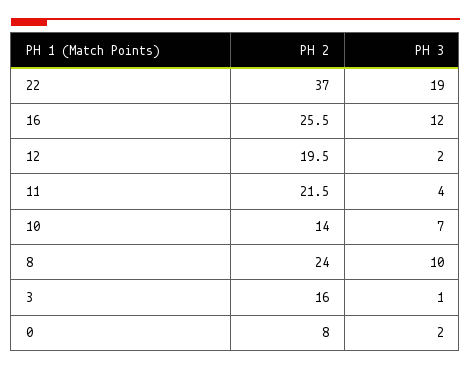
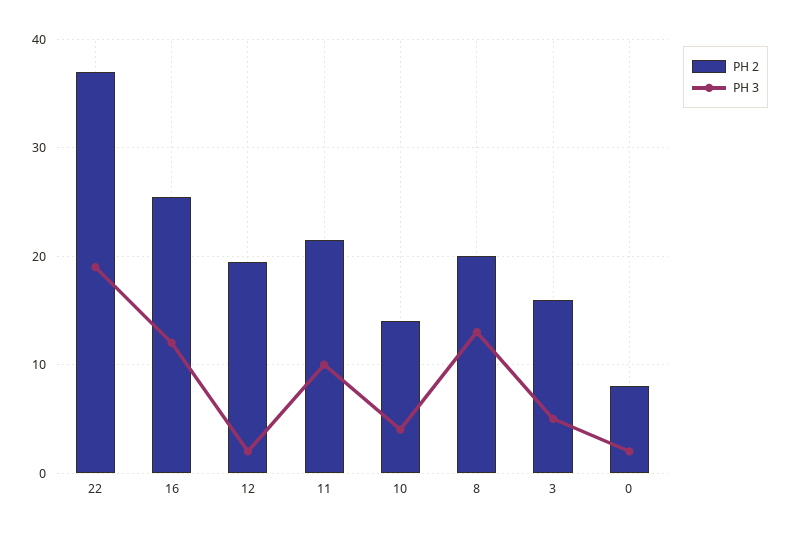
PH 3, 11: 4 -> 10
PH 3, 10: 7 -> 4
PH 2, 8: 24 -> 20
PH 3, 8: 10 -> 13
PH 3, 3: 1 -> 5

